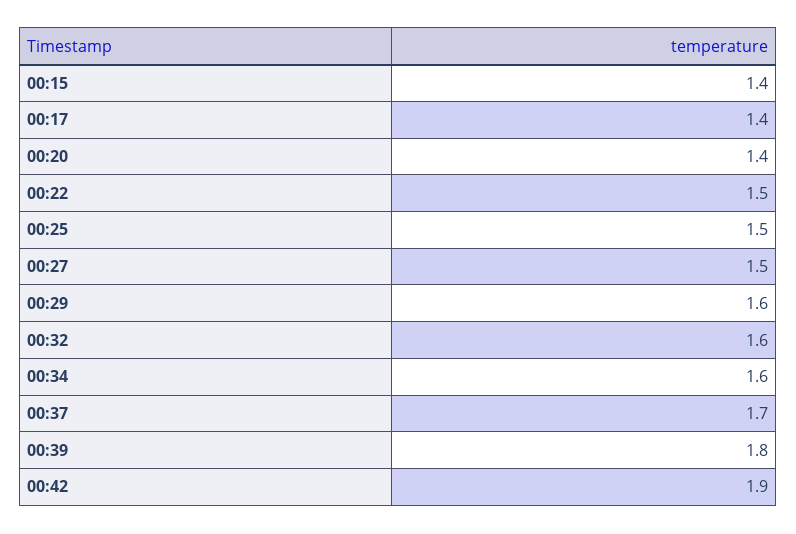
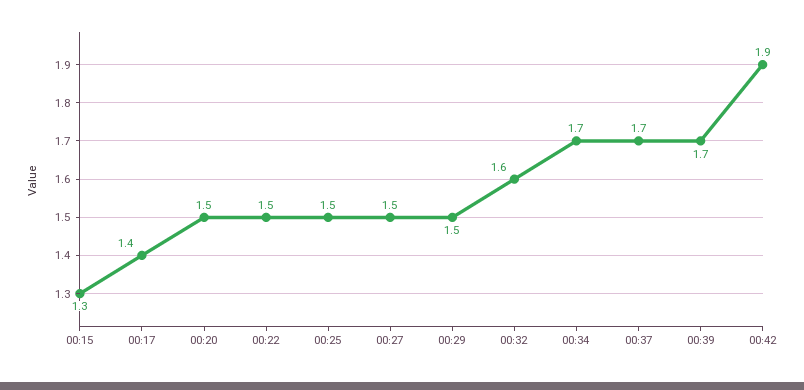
00:15: 1.4 -> 1.3
00:20: 1.4 -> 1.5
00:29: 1.6 -> 1.5
00:34: 1.6 -> 1.7
00:39: 1.8 -> 1.7

